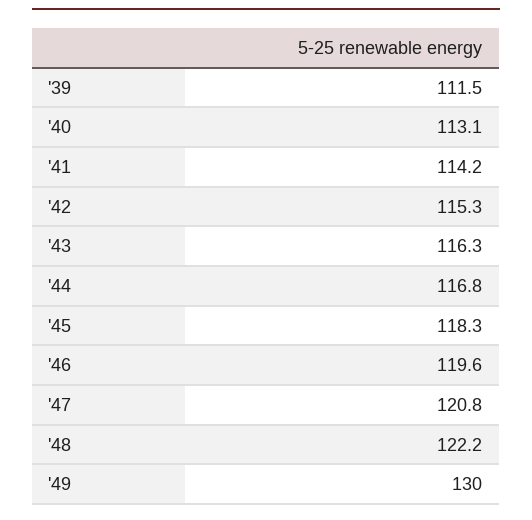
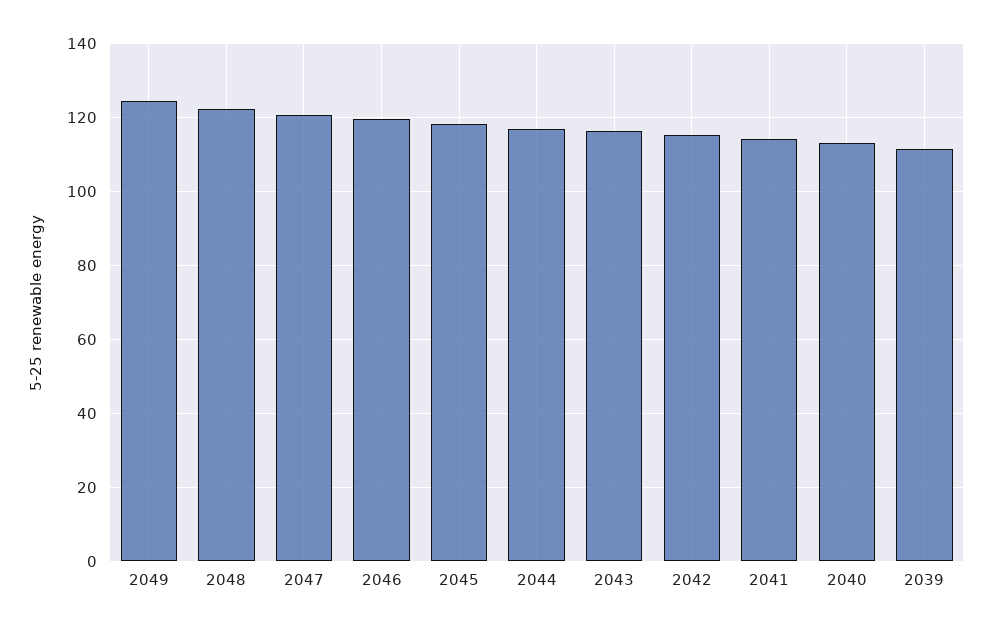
'49: 130 -> 124

